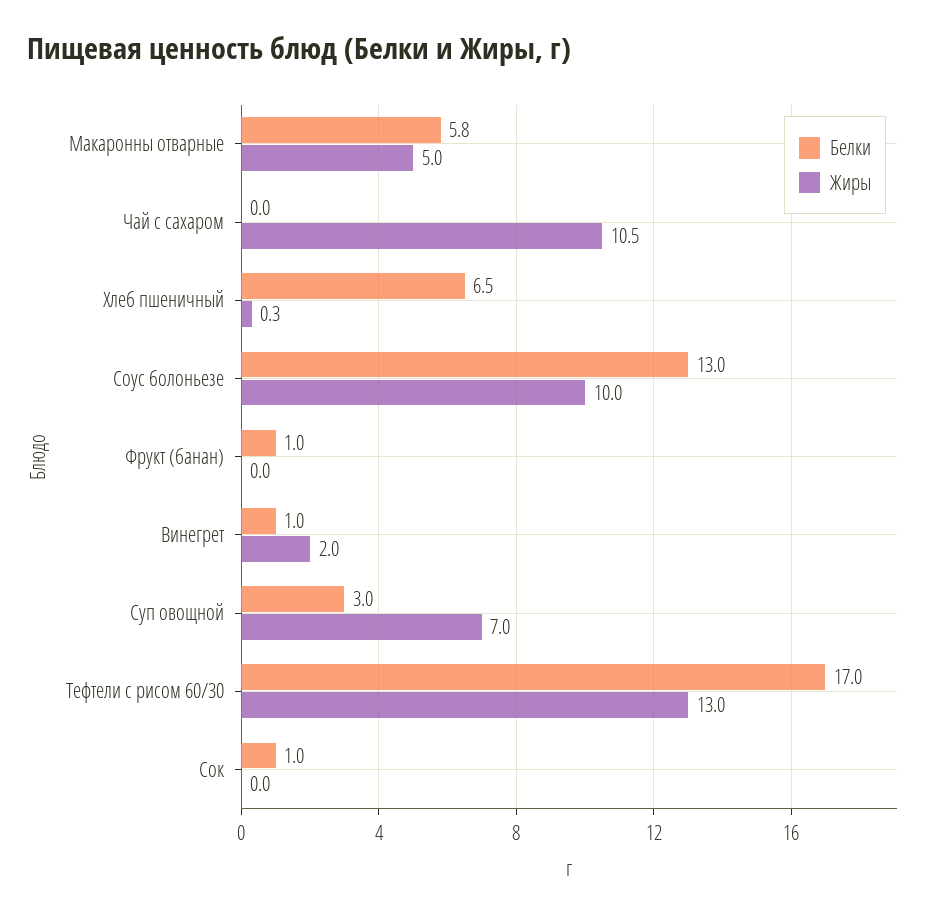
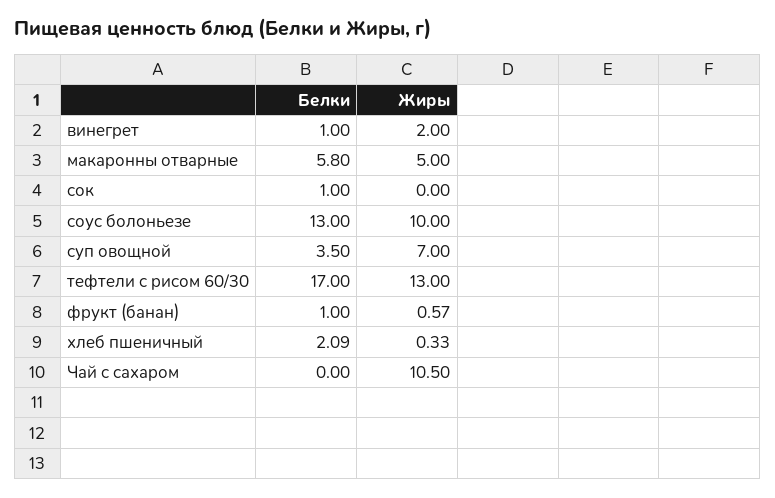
Белки, Хлеб пшеничный: 6.5 -> 2.09
Жиры, Фрукт (банан): 0 -> 0.57
Белки, Суп овощной: 3 -> 3.5

